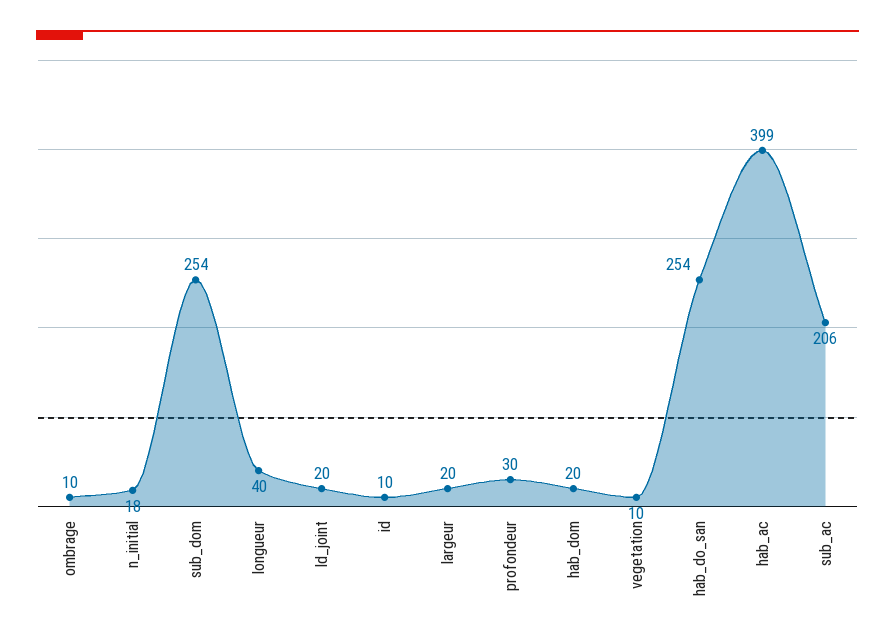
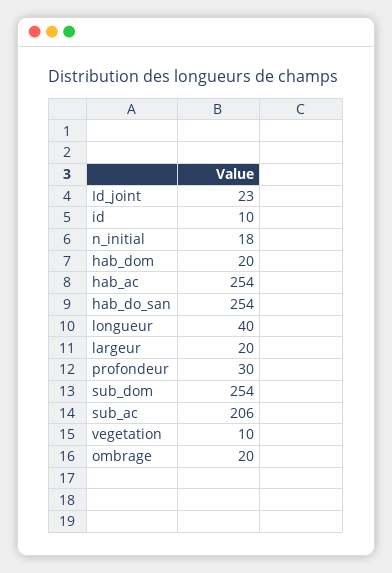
ombrage: 10 -> 20
Id_joint: 20 -> 23
hab_ac: 399 -> 254

